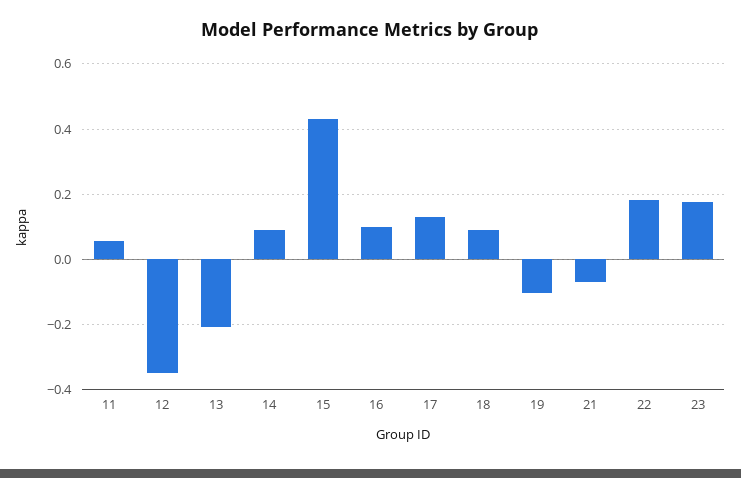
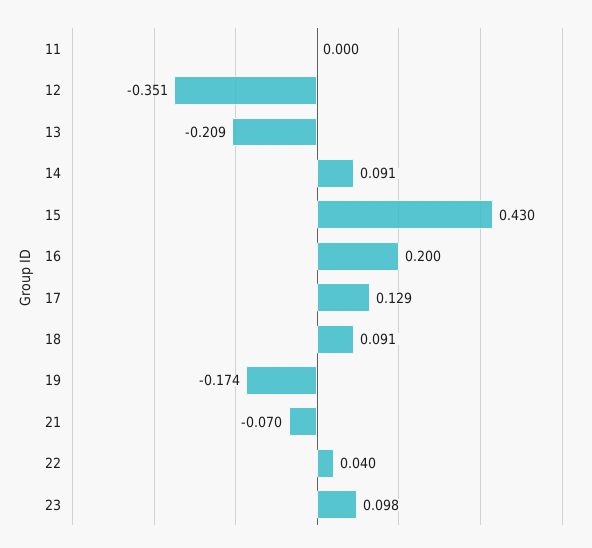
11: 0.06 -> 0
16: 0.1 -> 0.2
19: -0.1 -> -0.174
22: 0.18 -> 0.04
23: 0.18 -> 0.098

